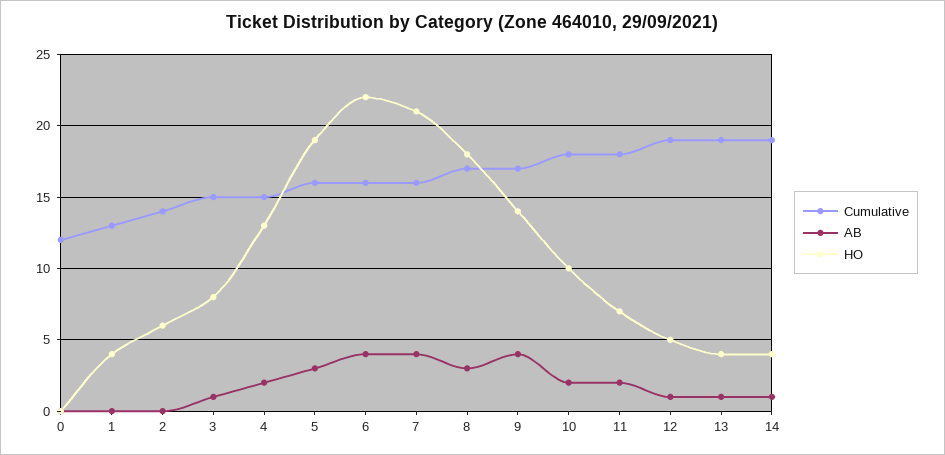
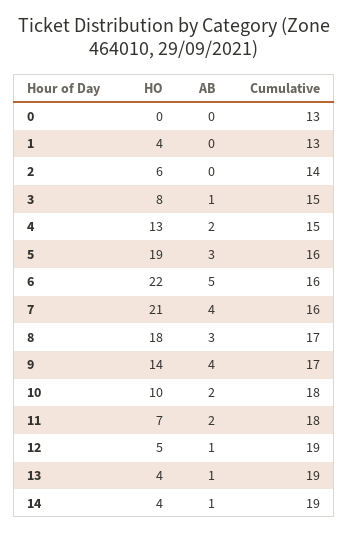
Cumulative, 0: 12 -> 13
AB, 6: 4 -> 5

